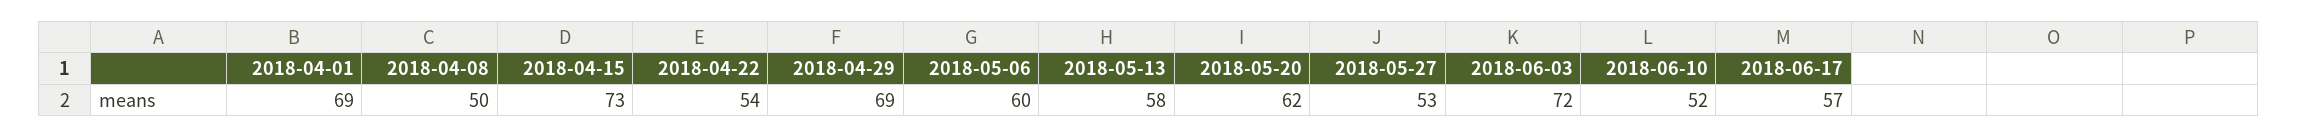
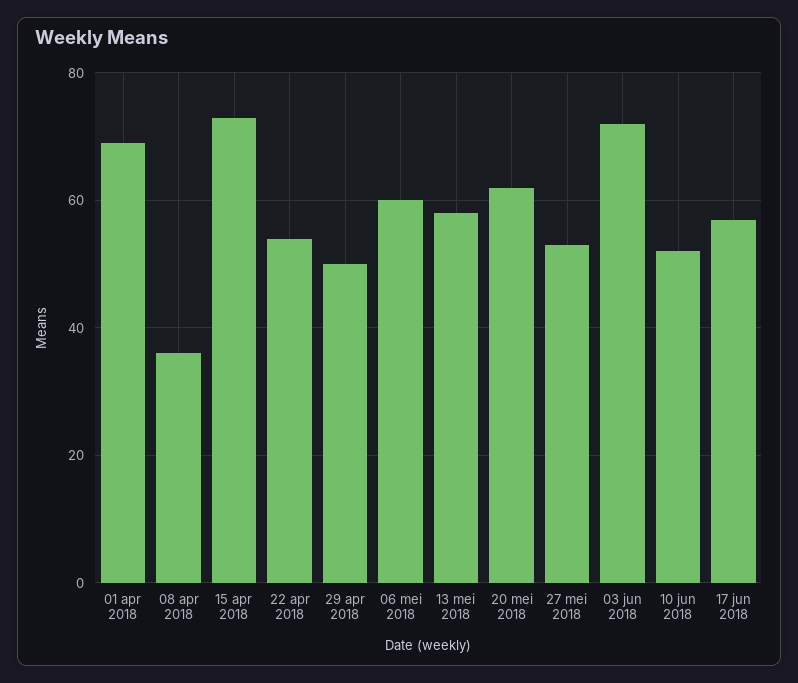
2018-04-08: 50 -> 35
2018-04-29: 69 -> 50

